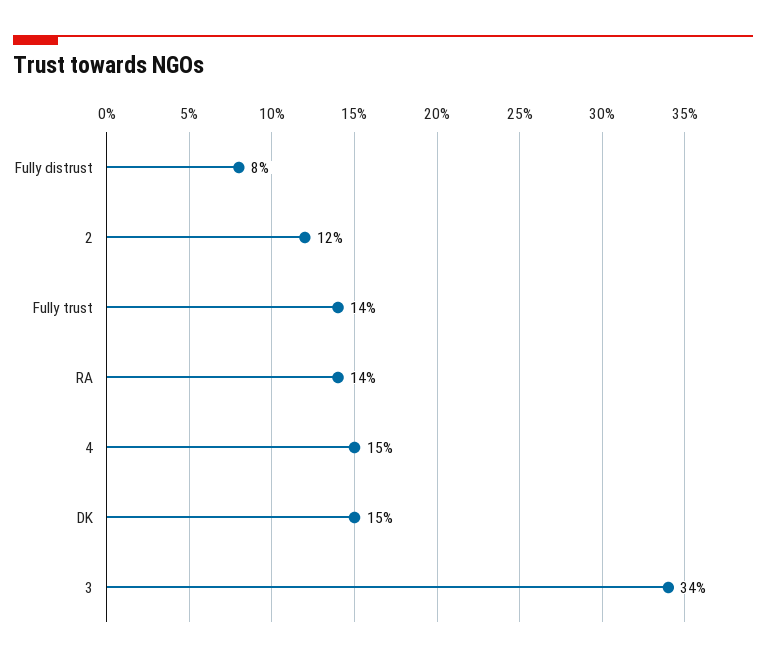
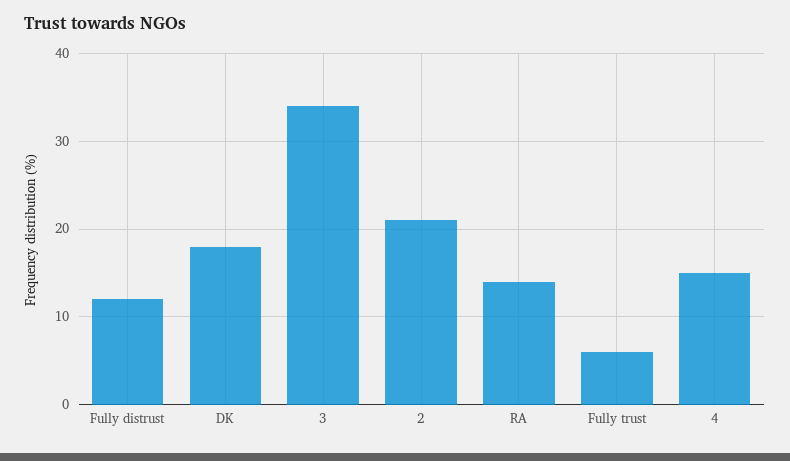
Fully distrust: 8 -> 12
2: 12 -> 21
Fully trust: 14 -> 6
DK: 15 -> 18

